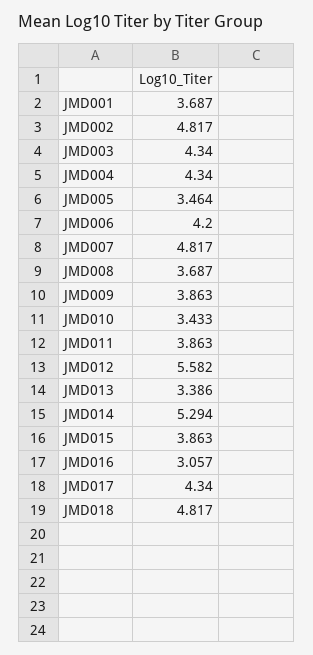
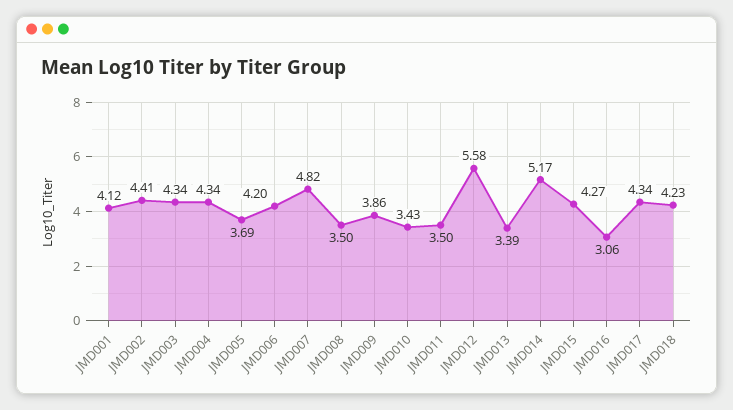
JMD001: 3.687 -> 4.12
JMD002: 4.817 -> 4.41
JMD005: 3.464 -> 3.69
JMD008: 3.687 -> 3.5
JMD011: 3.863 -> 3.5
JMD014: 5.294 -> 5.17
JMD015: 3.863 -> 4.27
JMD018: 4.817 -> 4.23

